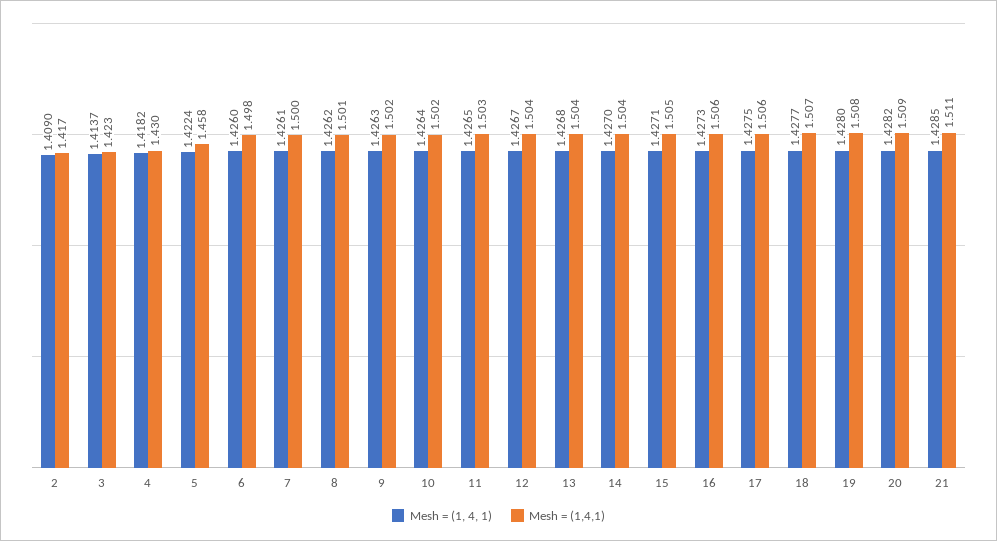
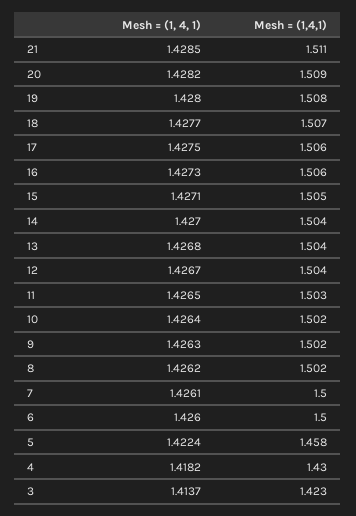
Mesh = (1, 4, 1), 2: 1.409 -> none
Mesh = (1,4,1), 2: 1.417 -> none
Mesh = (1,4,1), 6: 1.498 -> 1.5
Mesh = (1,4,1), 8: 1.501 -> 1.502

